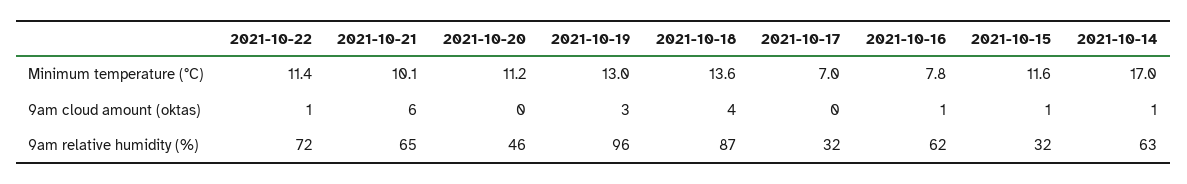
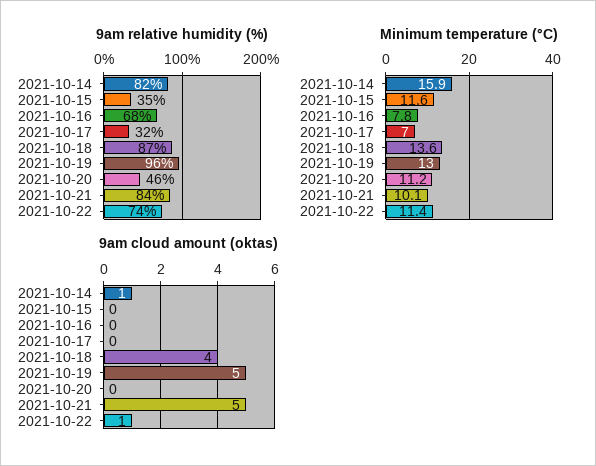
Minimum temperature (°C), 2021-10-14: 17 -> 15.9
9am cloud amount (oktas), 2021-10-21: 6 -> 5
9am cloud amount (oktas), 2021-10-19: 3 -> 5
9am cloud amount (oktas), 2021-10-16: 1 -> 0
9am cloud amount (oktas), 2021-10-15: 1 -> 0
9am relative humidity (%), 2021-10-22: 72 -> 74
9am relative humidity (%), 2021-10-21: 65 -> 84
9am relative humidity (%), 2021-10-16: 62 -> 68
9am relative humidity (%), 2021-10-15: 32 -> 35
9am relative humidity (%), 2021-10-14: 63 -> 82

